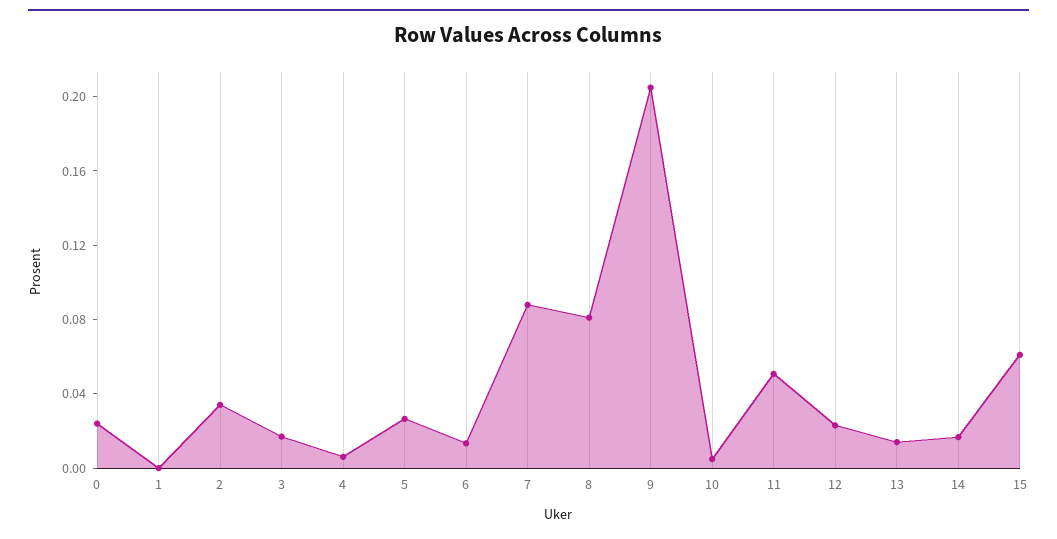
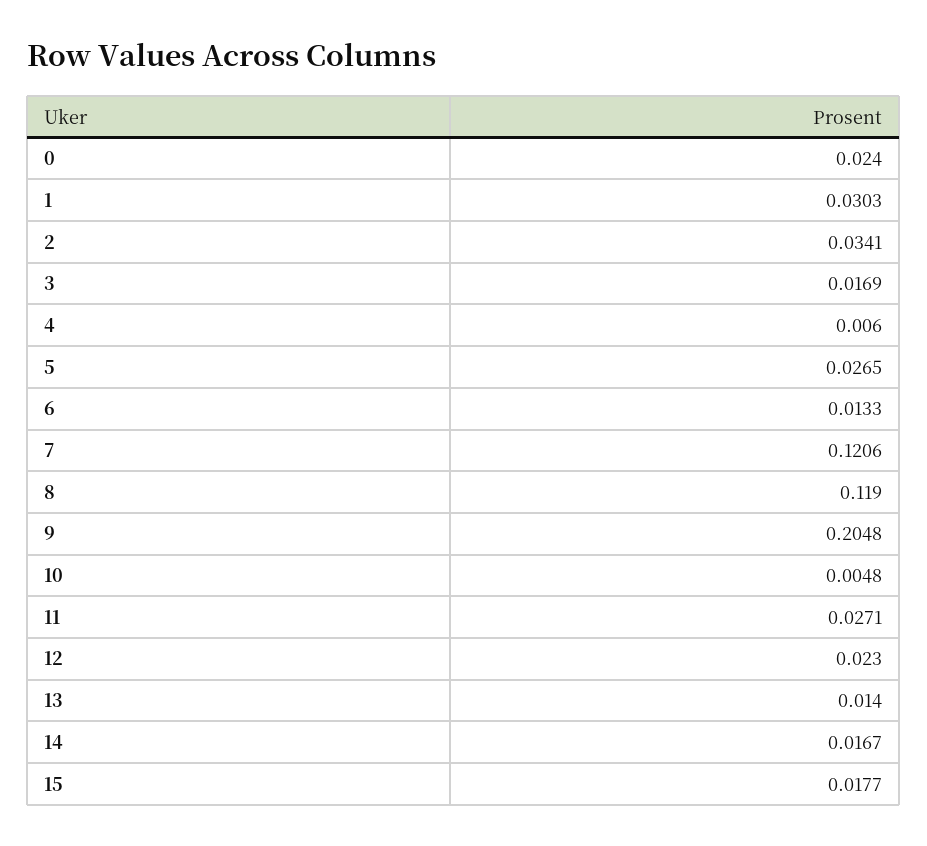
1: 0 -> 0.0303
7: 0.09 -> 0.1206
8: 0.08 -> 0.119
11: 0.05 -> 0.0271
15: 0.06 -> 0.0177

